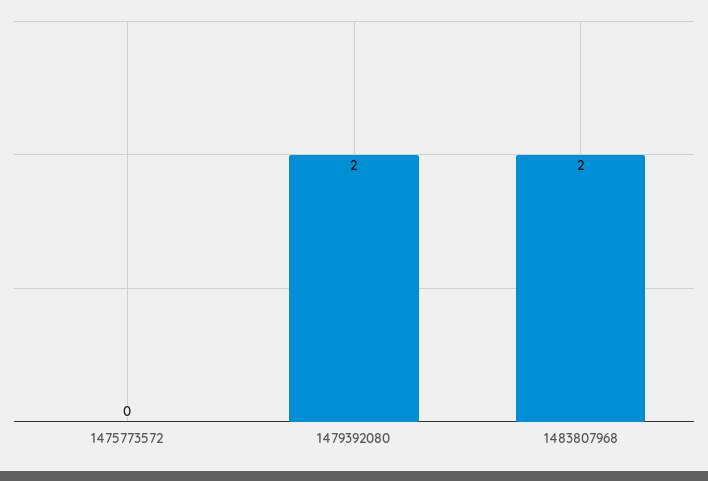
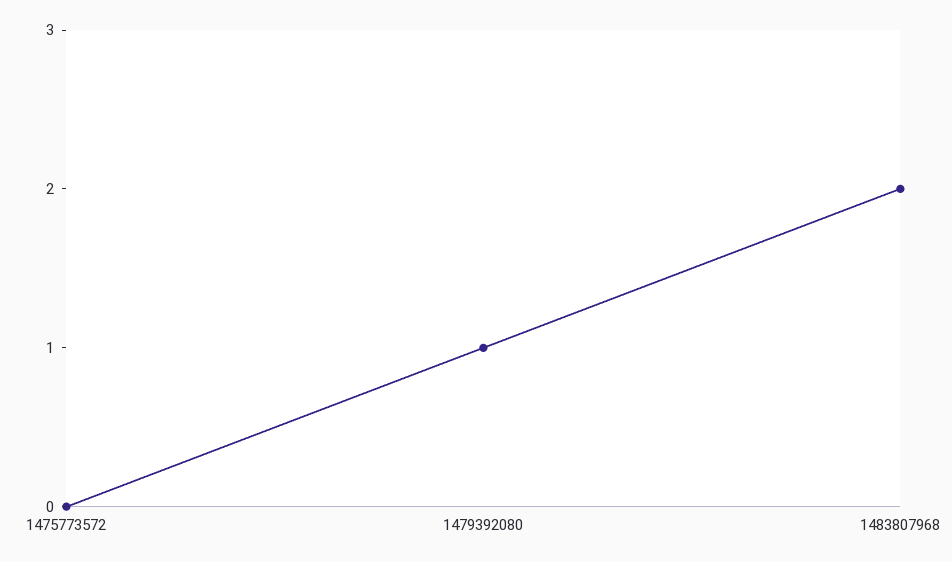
1479392080: 2 -> 1

